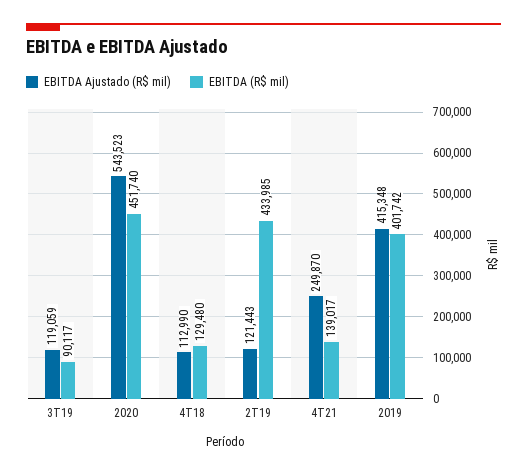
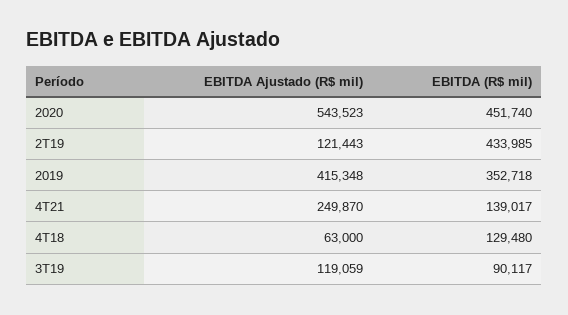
EBITDA Ajustado (R$ mil), 4T18: 112990 -> 63000
EBITDA (R$ mil), 2019: 401742 -> 352718

